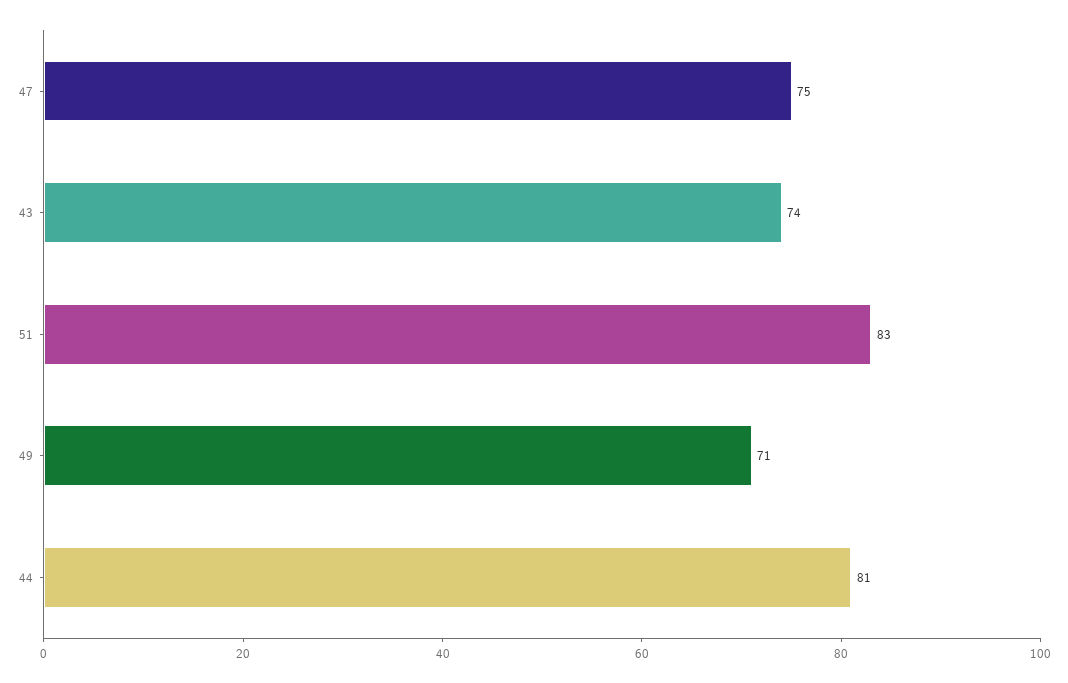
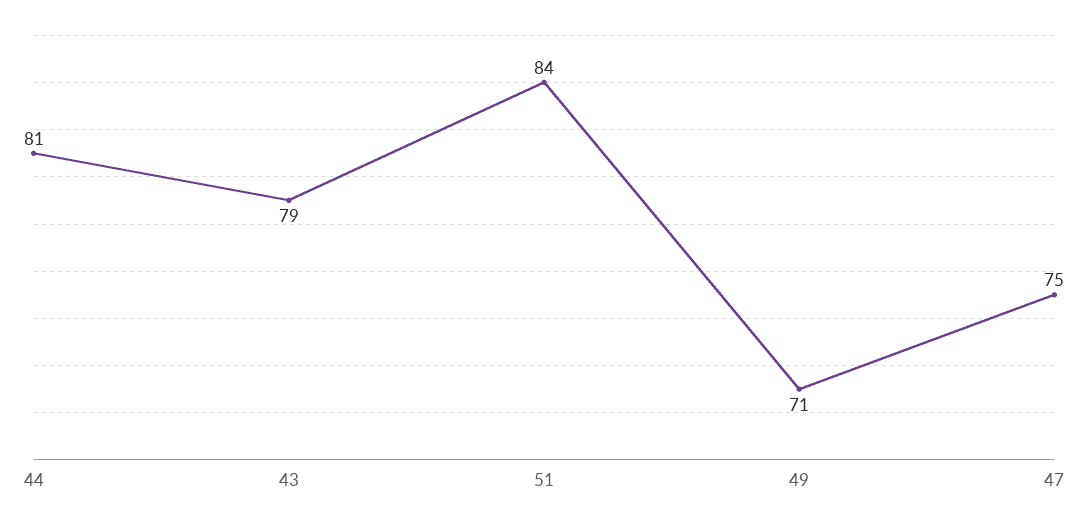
43: 74 -> 79
51: 83 -> 84

